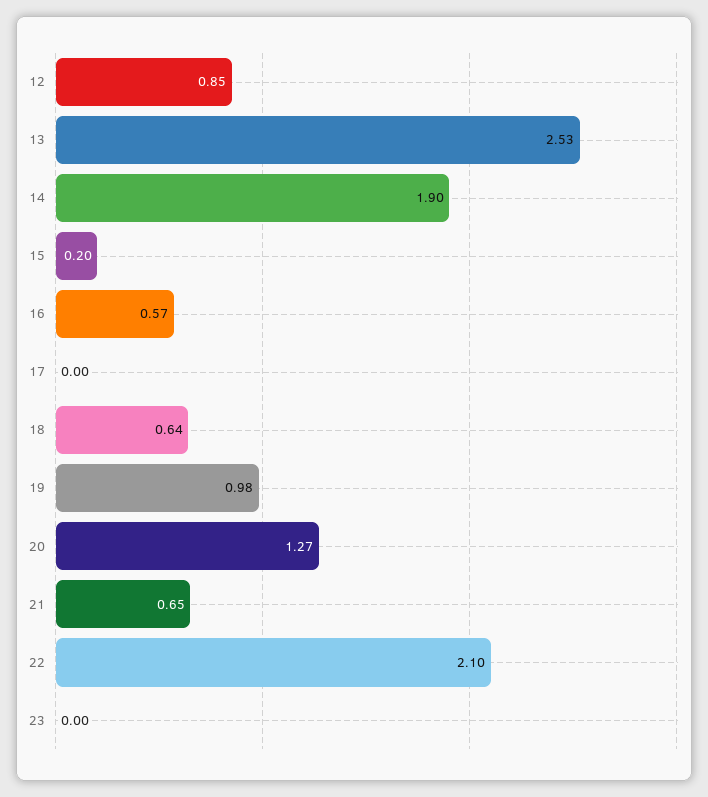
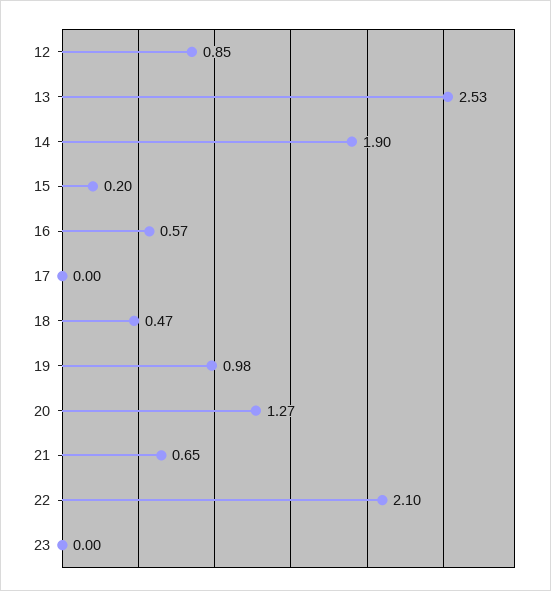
18: 0.64 -> 0.47

